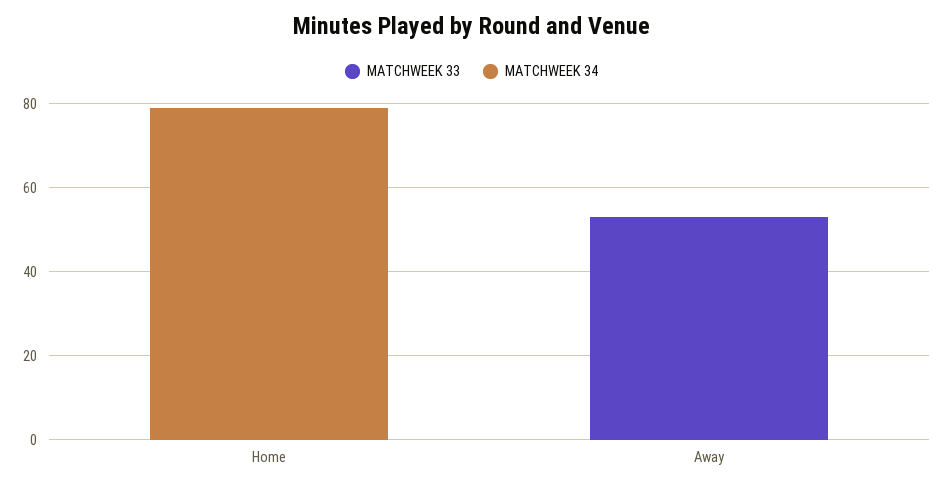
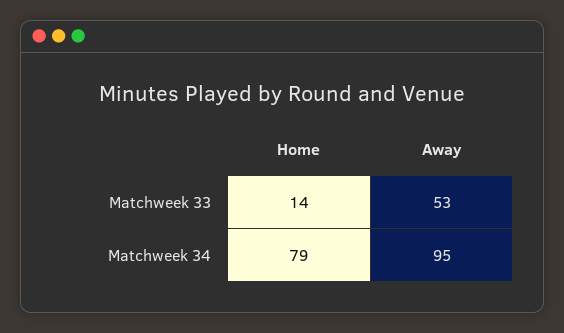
MATCHWEEK 33, Home: 0 -> 14
MATCHWEEK 34, Away: 0 -> 95

